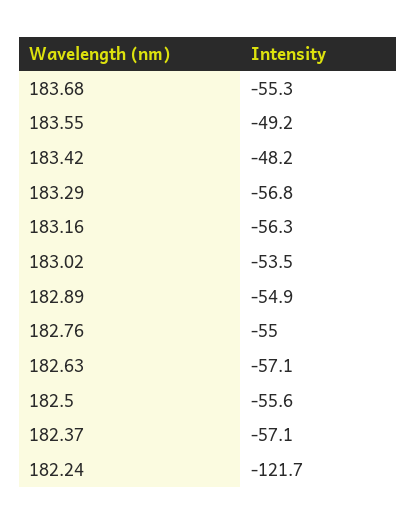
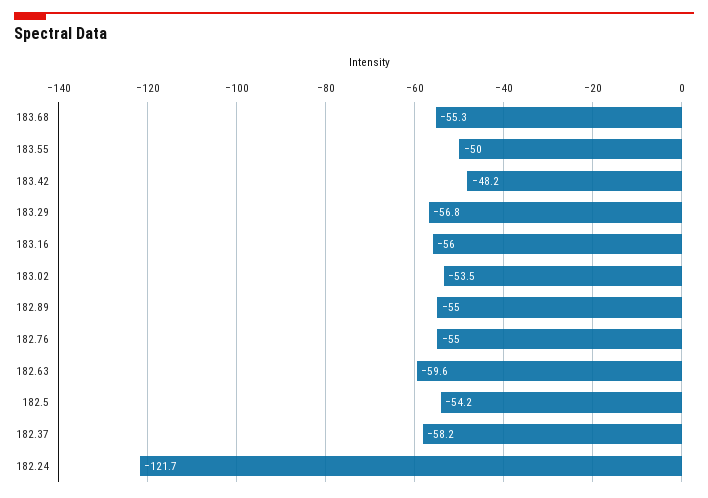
183.55: -49.2 -> -50
183.16: -56.3 -> -56
182.89: -54.9 -> -55
182.63: -57.1 -> -59.6
182.5: -55.6 -> -54.2
182.37: -57.1 -> -58.2

